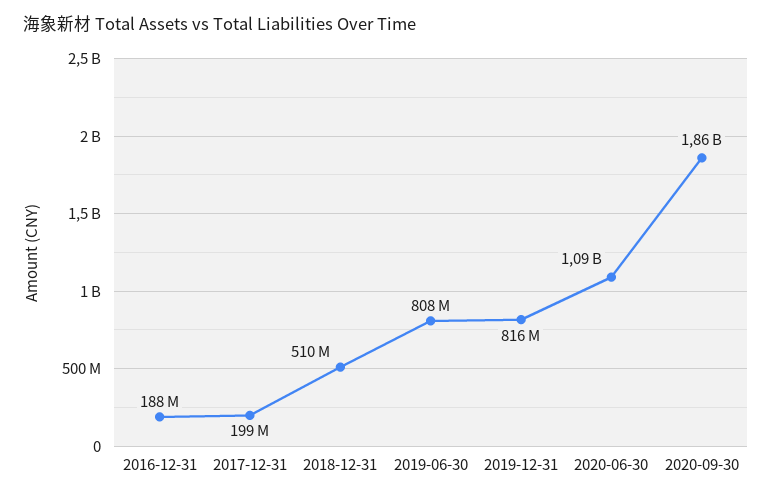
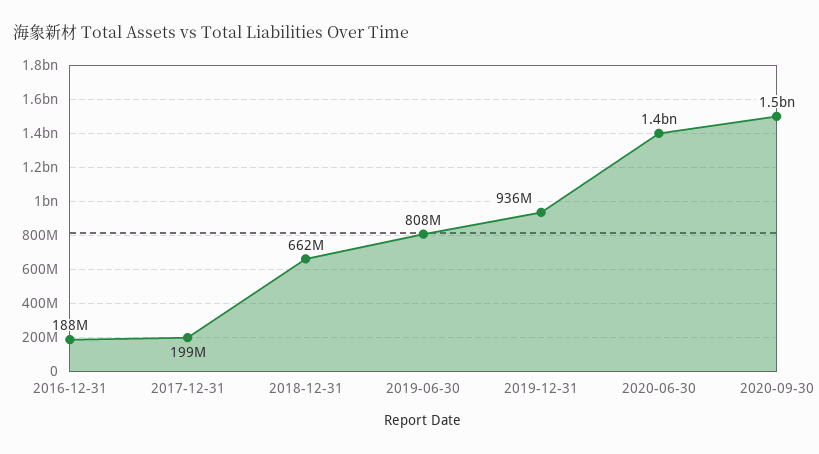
2018-12-31: 510000000 -> 662000000
2019-12-31: 816000000 -> 936000000
2020-06-30: 1090000000 -> 1400000000
2020-09-30: 1860000000 -> 1500000000

